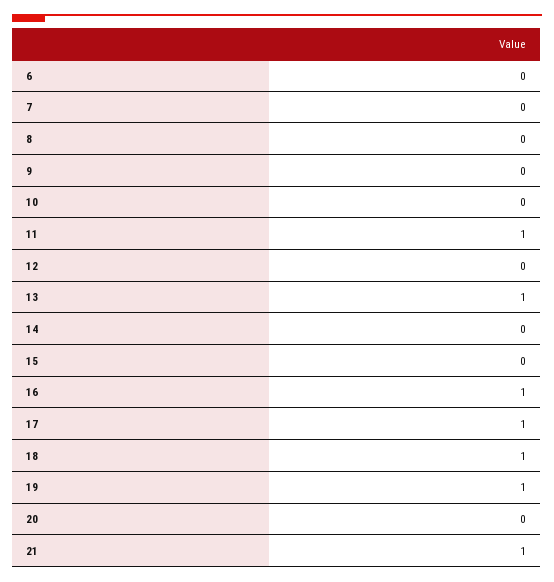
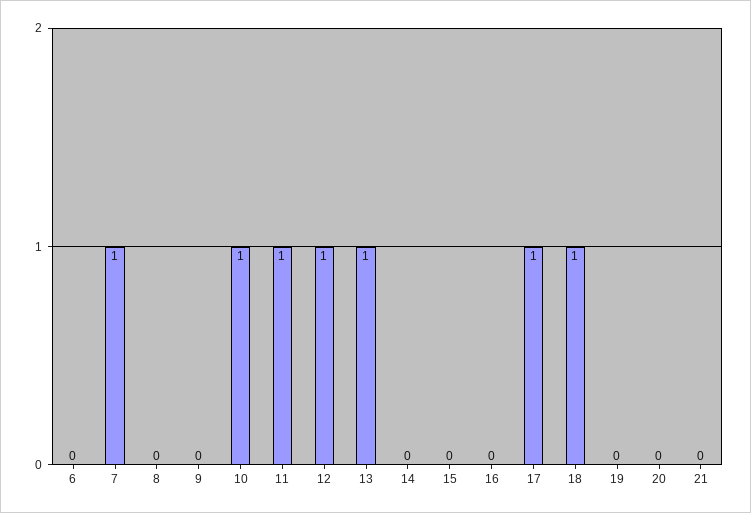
7: 0 -> 1
10: 0 -> 1
12: 0 -> 1
16: 1 -> 0
19: 1 -> 0
21: 1 -> 0

